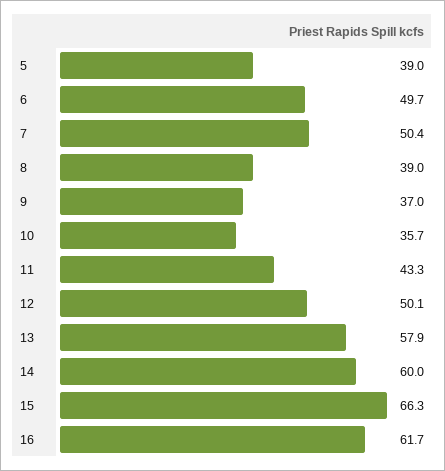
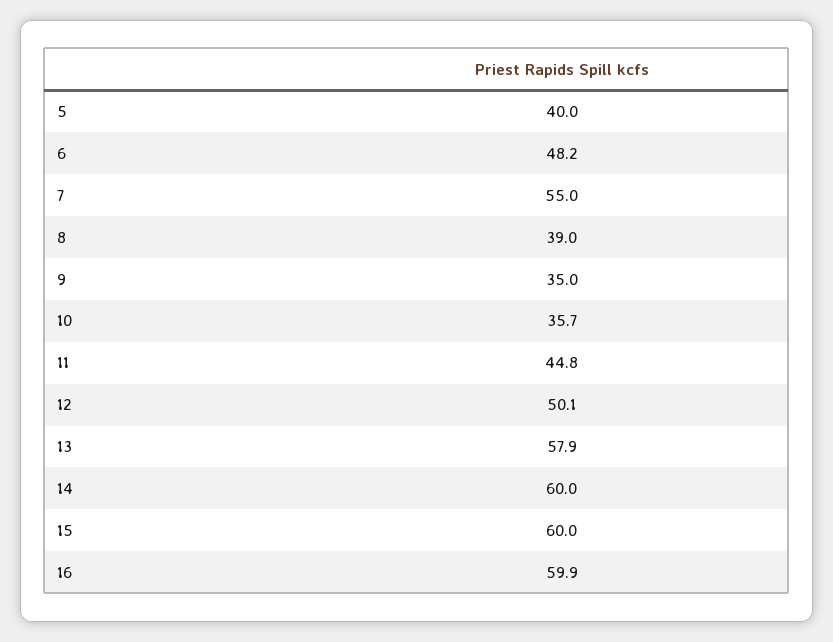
5: 39 -> 40
6: 49.7 -> 48.2
7: 50.4 -> 55
9: 37 -> 35
11: 43.3 -> 44.8
15: 66.3 -> 60
16: 61.7 -> 59.9

